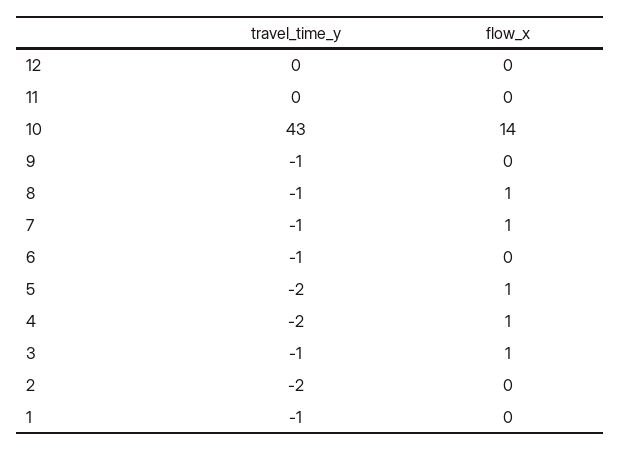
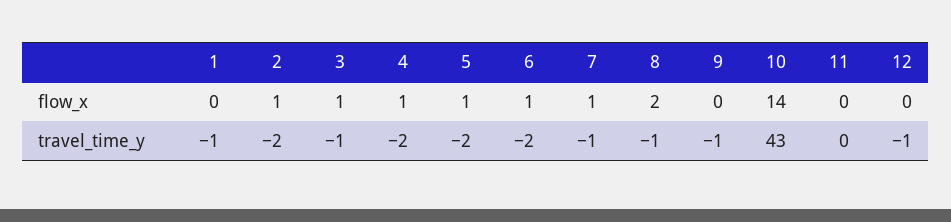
travel_time_y, 12: 0 -> -1
flow_x, 8: 1 -> 2
travel_time_y, 6: -1 -> -2
flow_x, 6: 0 -> 1
flow_x, 2: 0 -> 1

